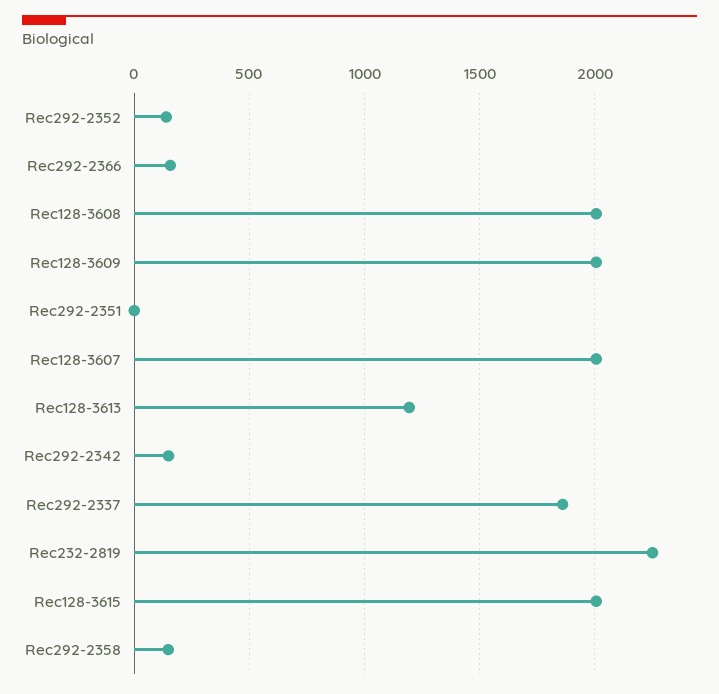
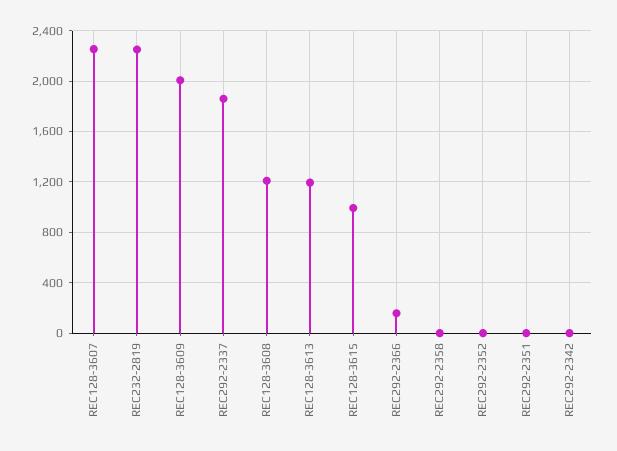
Rec292-2352: 150 -> 0
Rec128-3608: 2000 -> 1200
Rec128-3607: 2000 -> 2250
Rec292-2342: 150 -> 0
Rec128-3615: 2000 -> 1000
Rec292-2358: 150 -> 0

